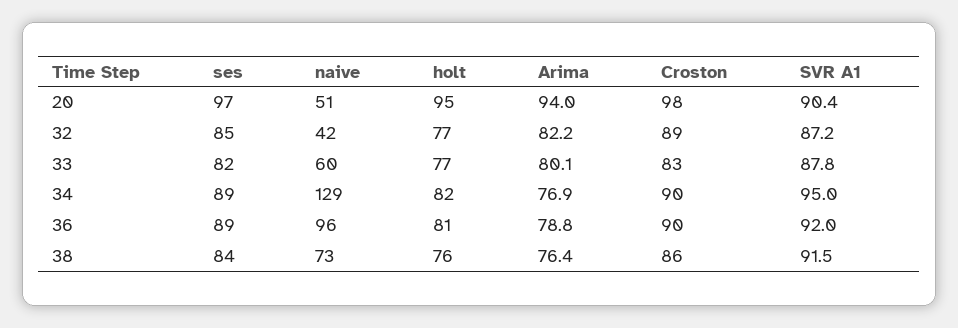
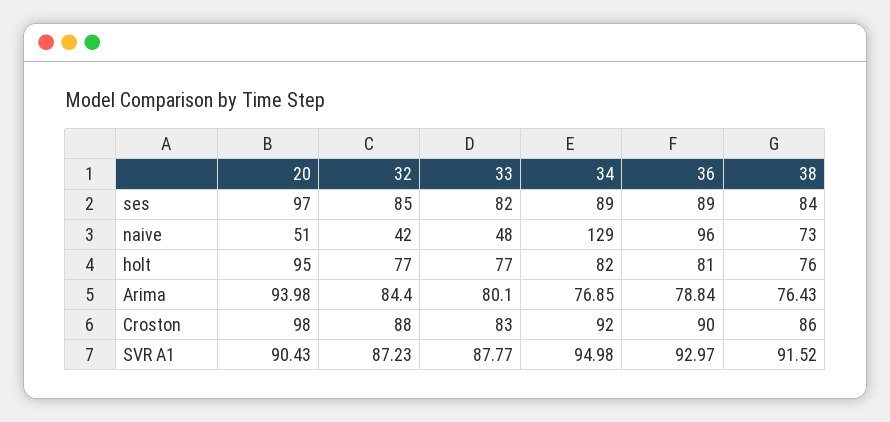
Arima, 32: 82.2 -> 84.4
Croston, 32: 89 -> 88
naive, 33: 60 -> 48
Croston, 34: 90 -> 92
SVR A1, 36: 92 -> 92.97

